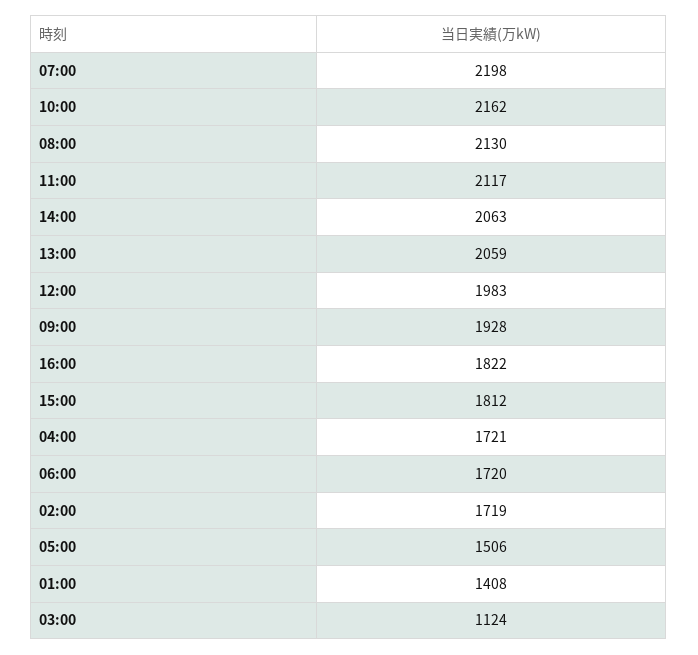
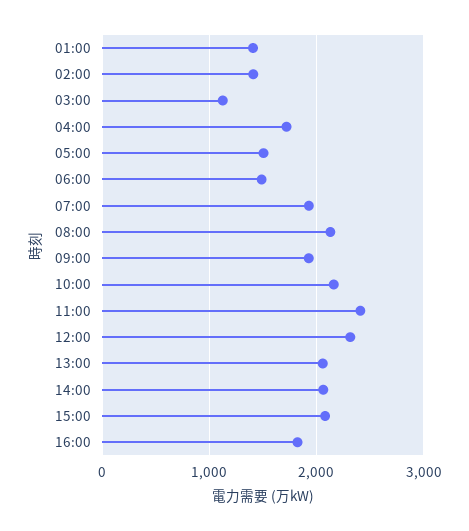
07:00: 2198 -> 1900
11:00: 2117 -> 2400
12:00: 1983 -> 2300
15:00: 1812 -> 2100
06:00: 1720 -> 1500
02:00: 1719 -> 1400

